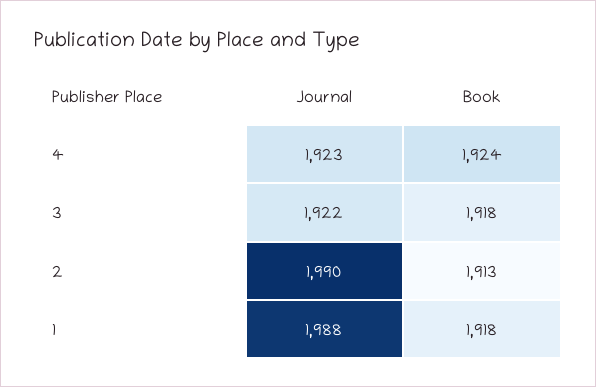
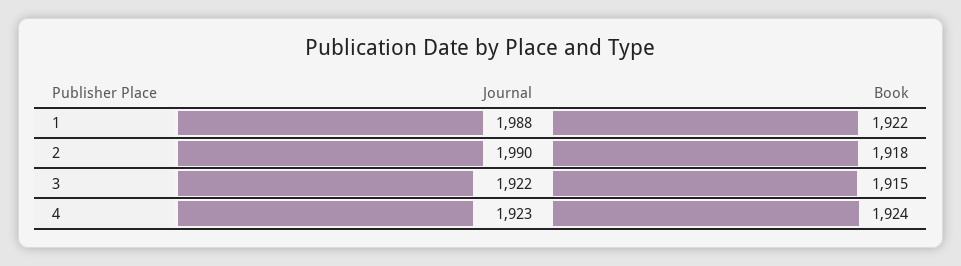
Book, 3: 1918 -> 1915
Book, 2: 1913 -> 1918
Book, 1: 1918 -> 1922

